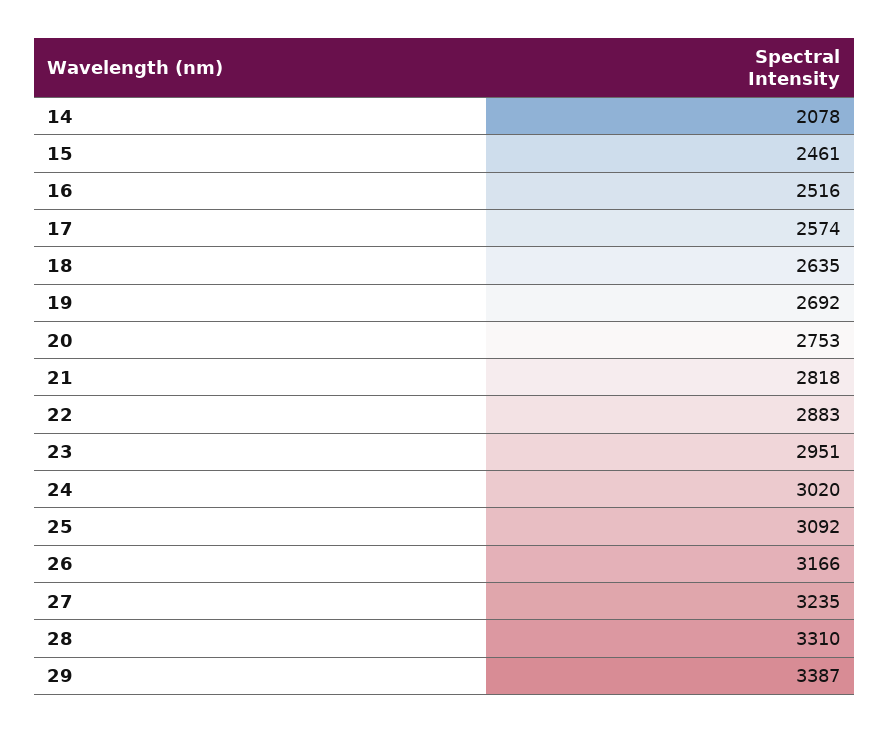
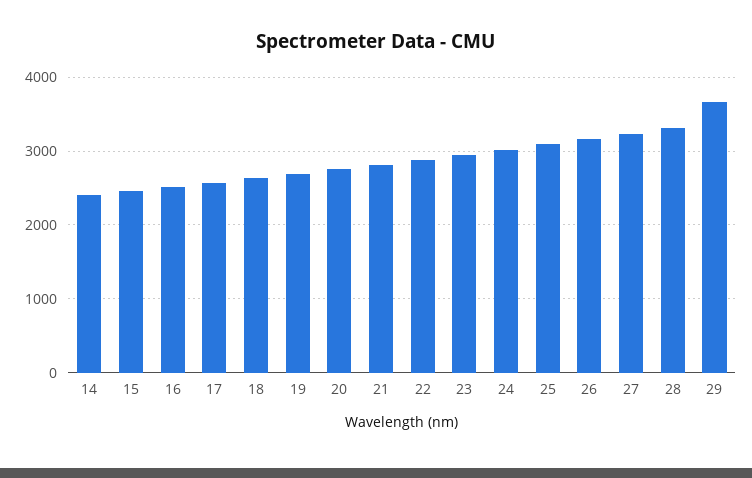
14: 2078 -> 2400
29: 3387 -> 3700

